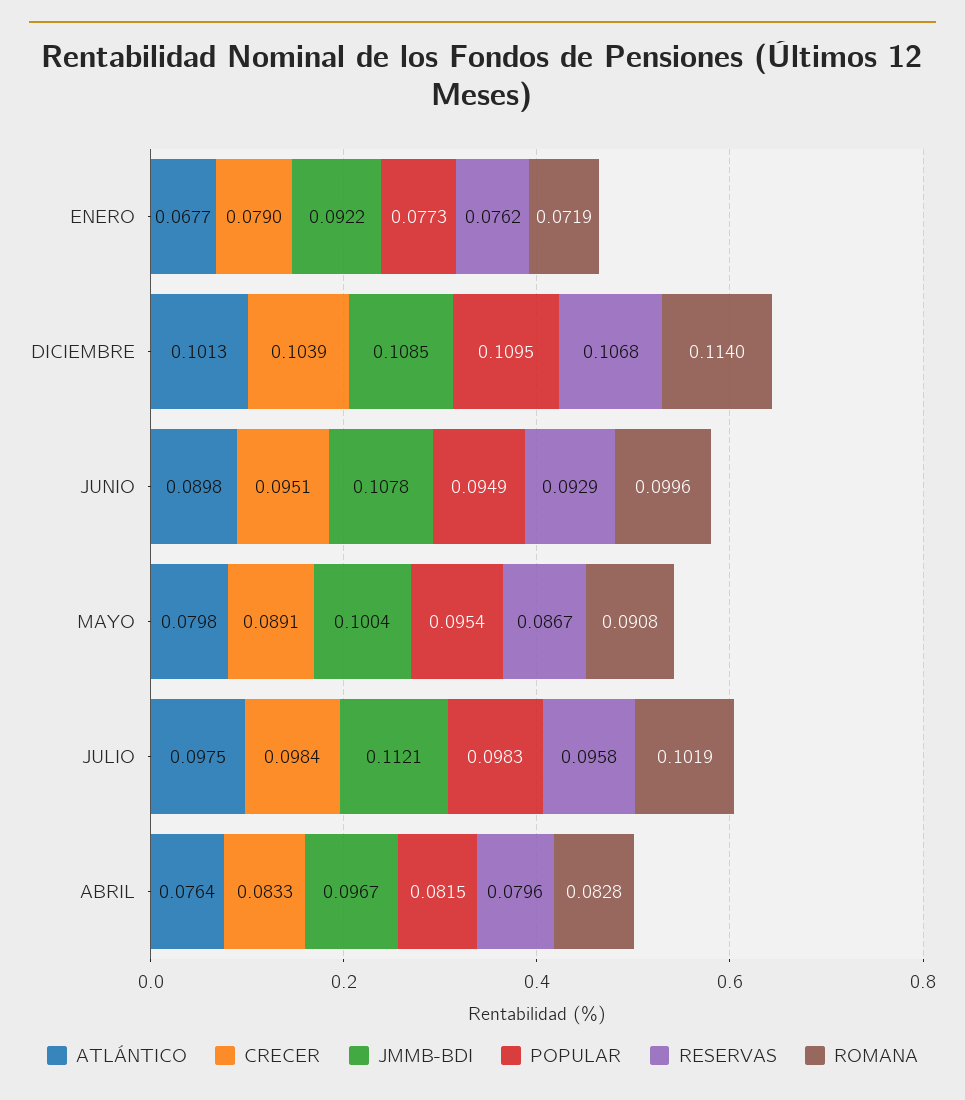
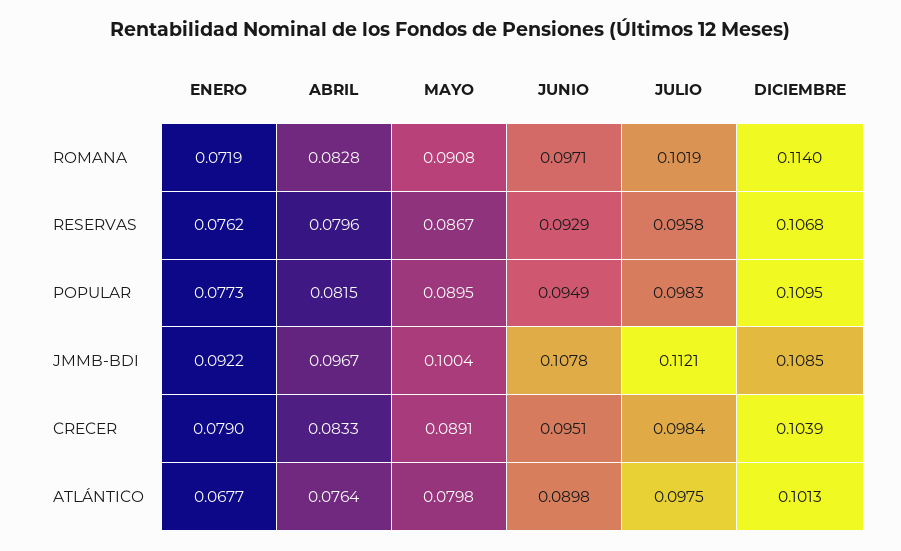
ROMANA, JUNIO: 0.0996 -> 0.0971
POPULAR, MAYO: 0.0954 -> 0.0895

